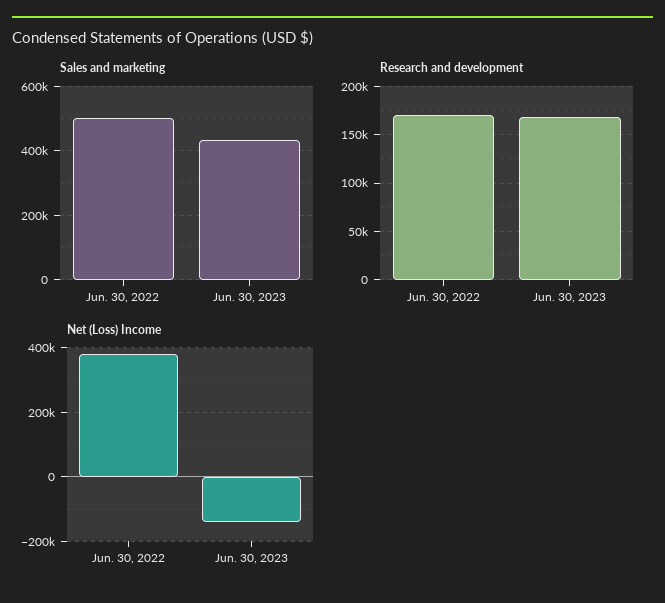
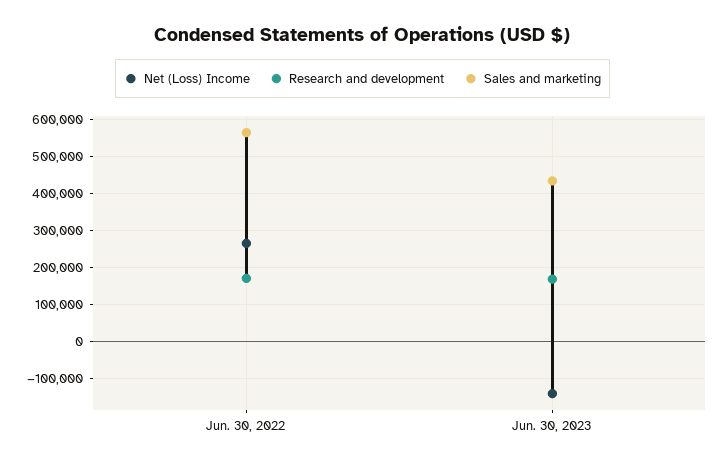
Sales and marketing, Jun. 30, 2022: 500000 -> 560000
Net (Loss) Income, Jun. 30, 2022: 380000 -> 260000

